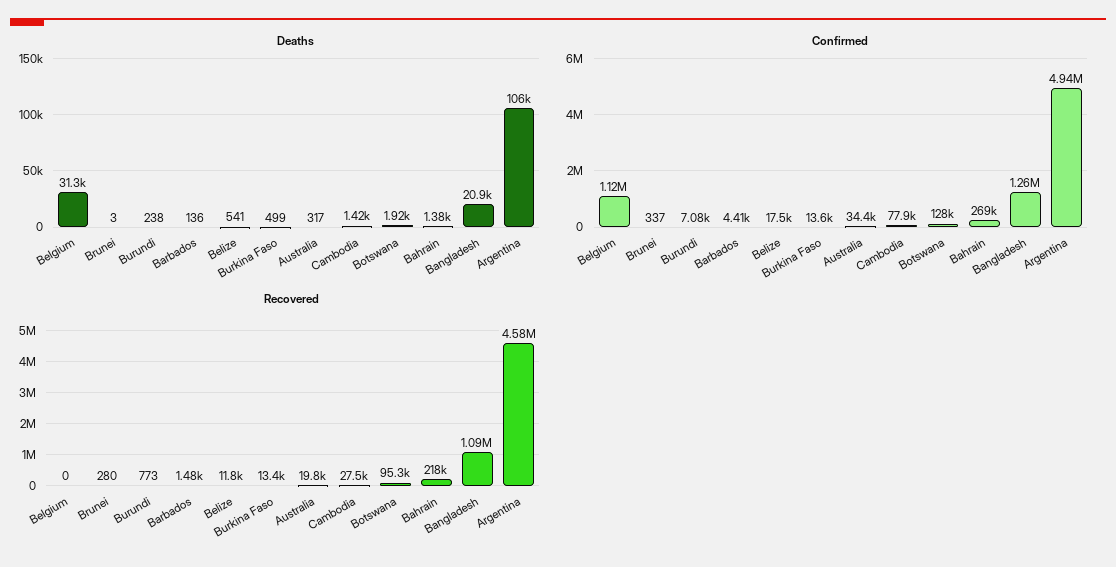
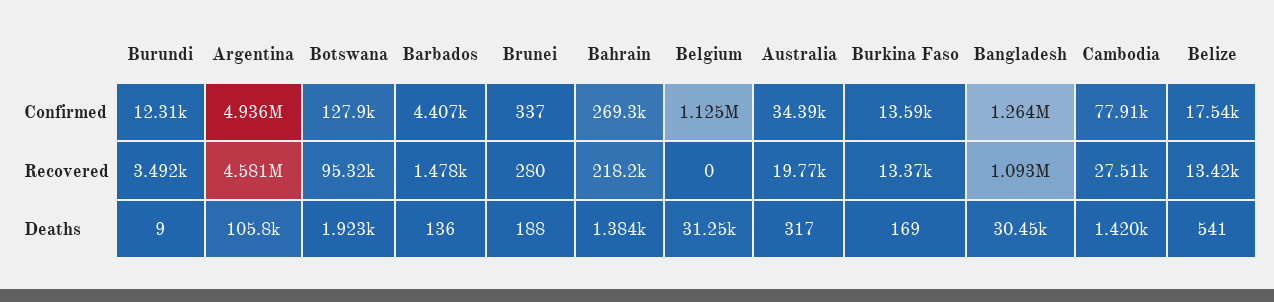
Deaths, Brunei: 3 -> 188
Deaths, Burundi: 238 -> 9
Deaths, Burkina Faso: 499 -> 169
Deaths, Bangladesh: 20900 -> 30450
Confirmed, Burundi: 7080 -> 12310
Recovered, Burundi: 773 -> 3492
Recovered, Belize: 11800 -> 13420

